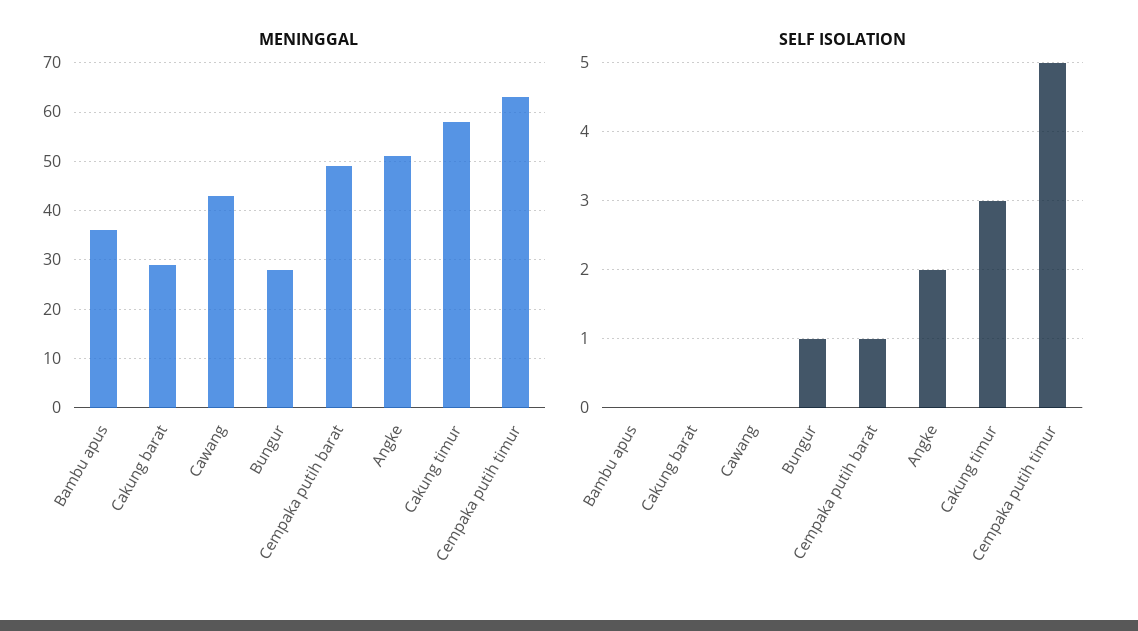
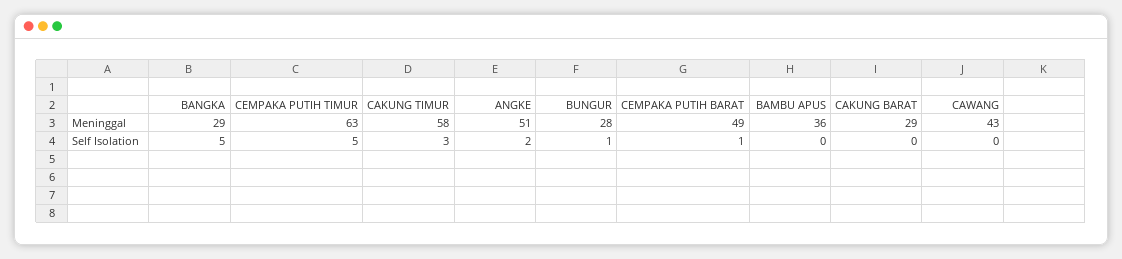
MENINGGAL, BANGKA: none -> 29
SELF ISOLATION, BANGKA: none -> 5

